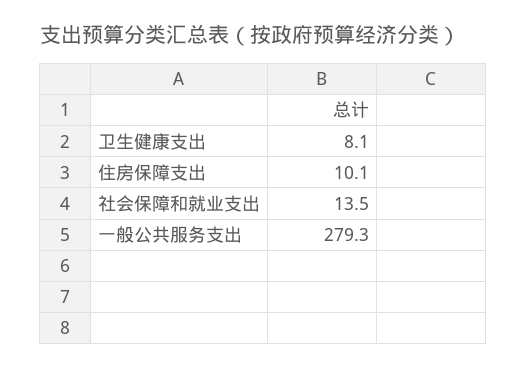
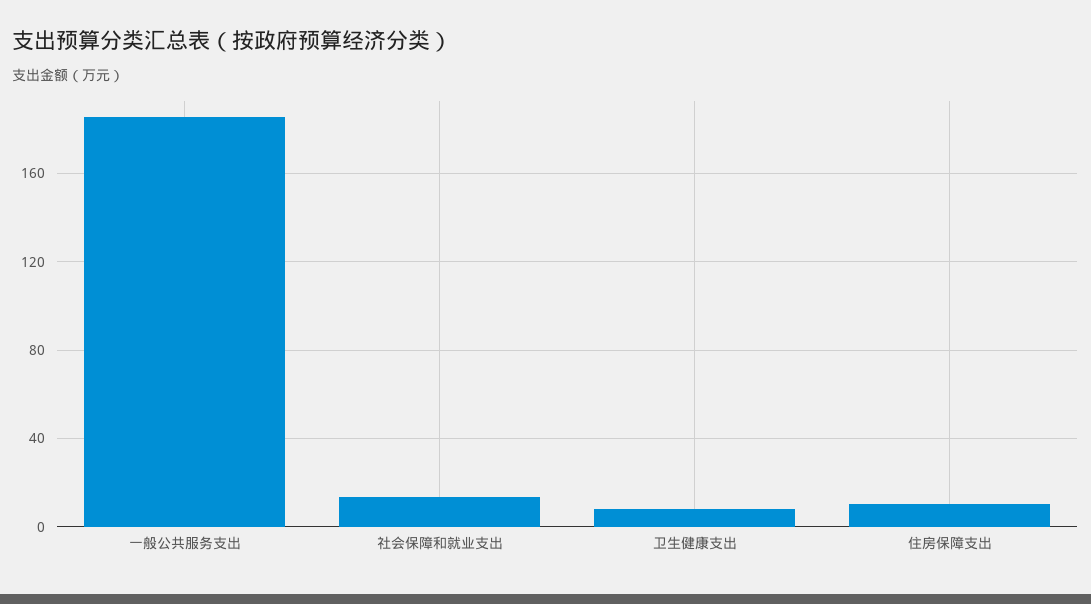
一般公共服务支出: 279.3 -> 185

